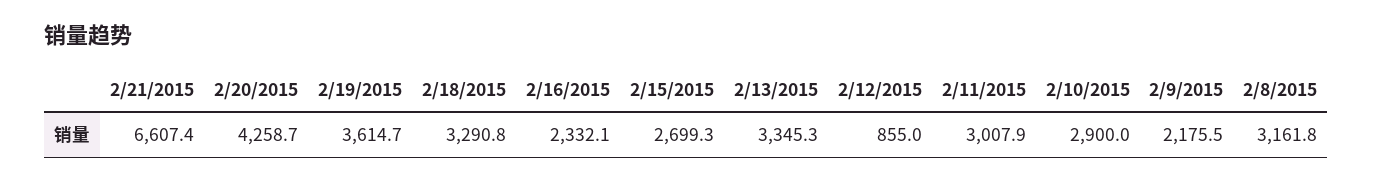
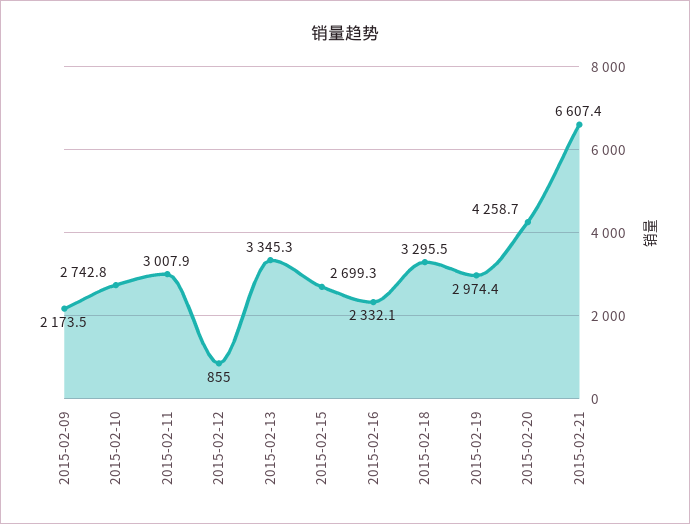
2/19/2015: 3614.7 -> 2974.4
2/18/2015: 3290.8 -> 3295.5
2/10/2015: 2900 -> 2742.8
2/9/2015: 2175.5 -> 2173.5
2/8/2015: 3161.8 -> none

